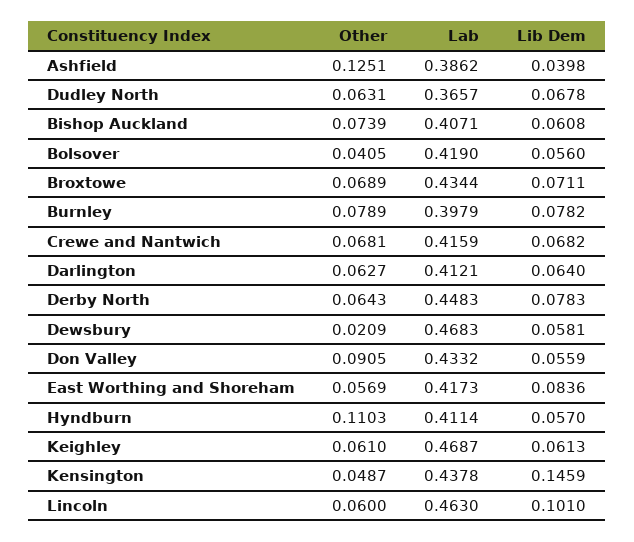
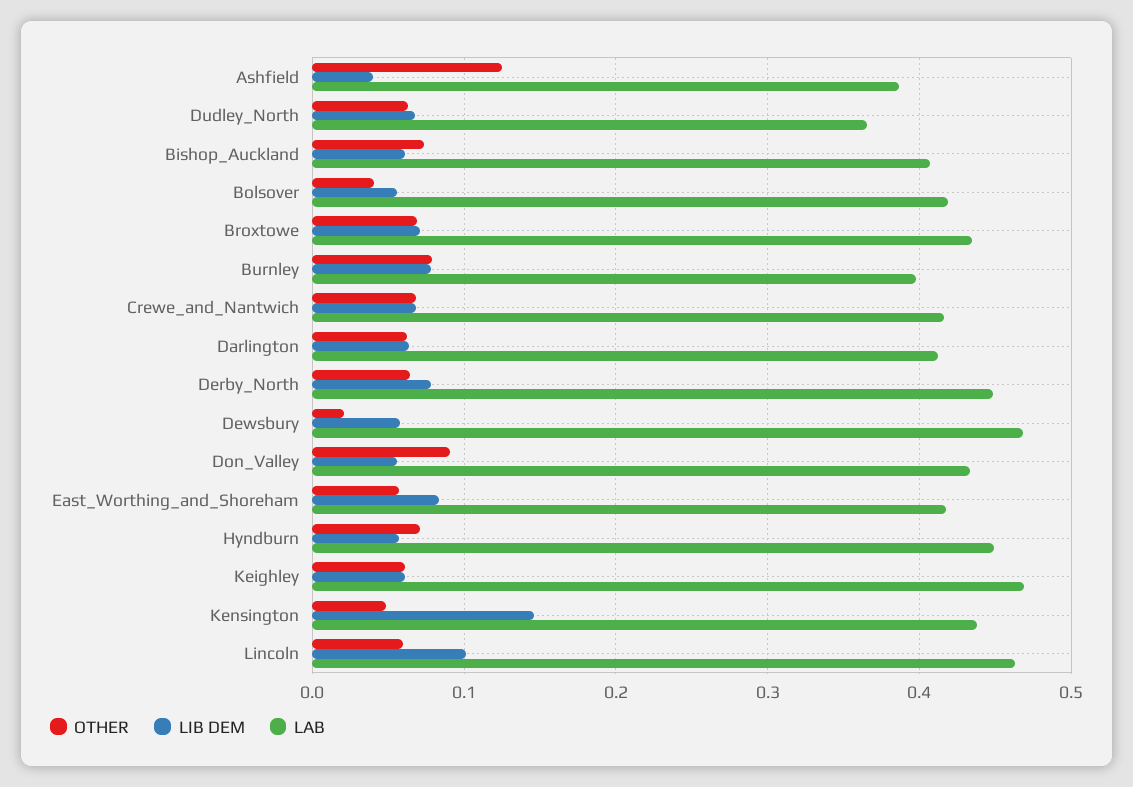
Other, Hyndburn: 0.1103 -> 0.07
Lab, Hyndburn: 0.4114 -> 0.45

